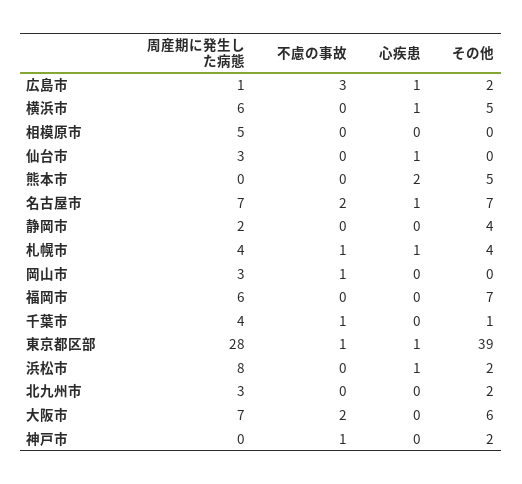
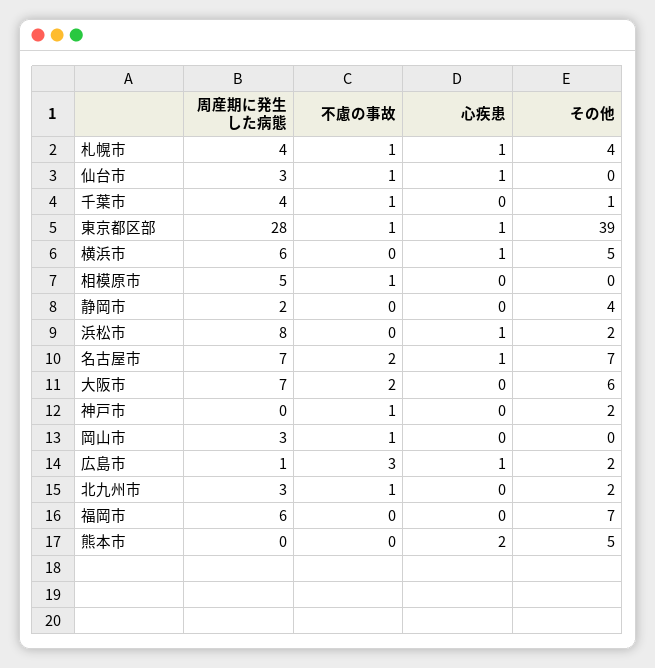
不慮の事故, 相模原市: 0 -> 1
不慮の事故, 仙台市: 0 -> 1
不慮の事故, 北九州市: 0 -> 1

